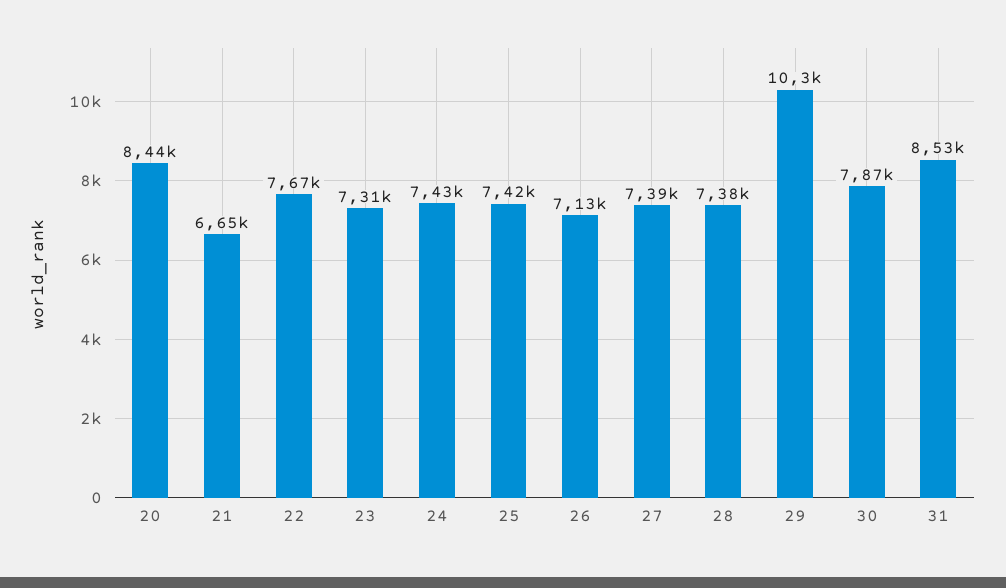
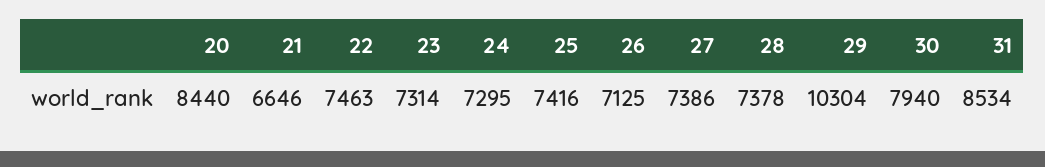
22: 7670 -> 7463
24: 7430 -> 7295
30: 7870 -> 7940

